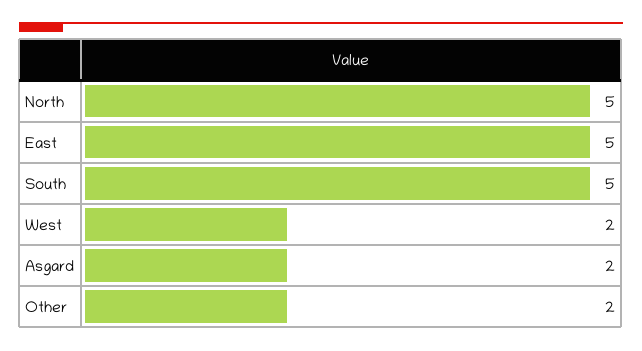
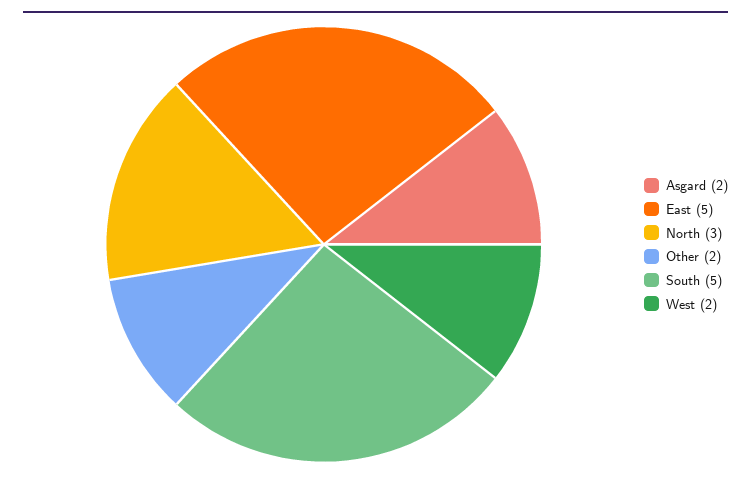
North: 5 -> 3

